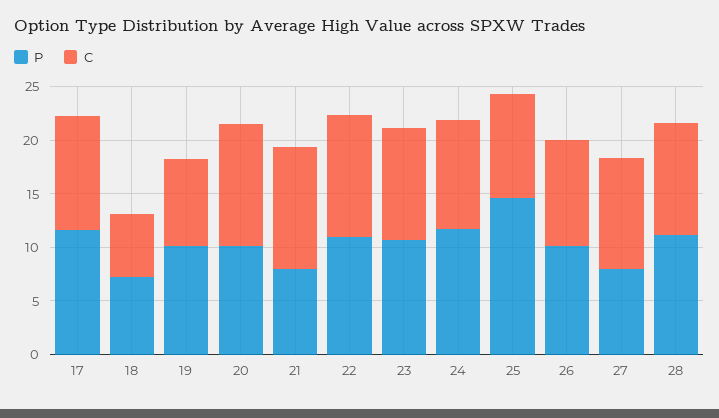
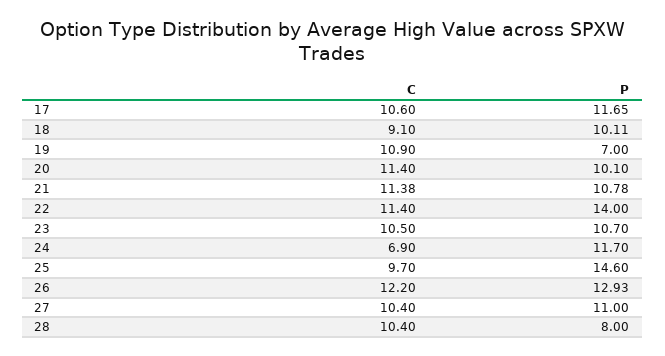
P, 18: 7 -> 10.11
C, 18: 6 -> 9.1
P, 19: 10 -> 7
C, 19: 8 -> 10.9
P, 21: 8 -> 10.78
P, 22: 11 -> 14
C, 24: 10 -> 6.9
P, 26: 10 -> 12.93
C, 26: 10 -> 12.2
P, 27: 8 -> 11
P, 28: 11 -> 8

